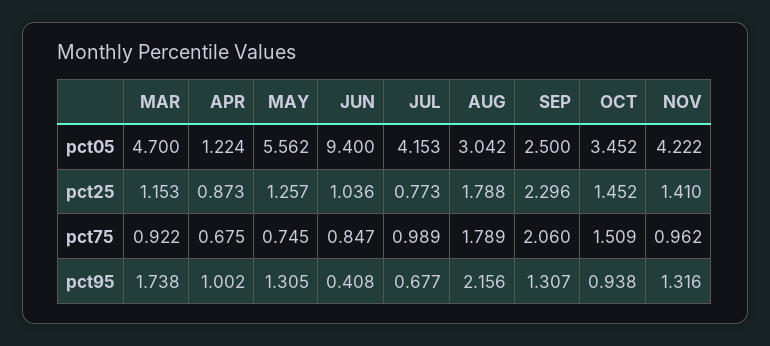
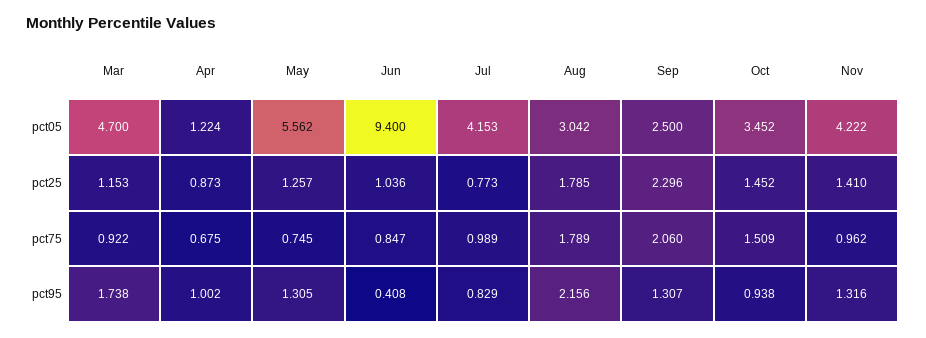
AUG, pct25: 1.788 -> 1.785
JUL, pct95: 0.677 -> 0.829

